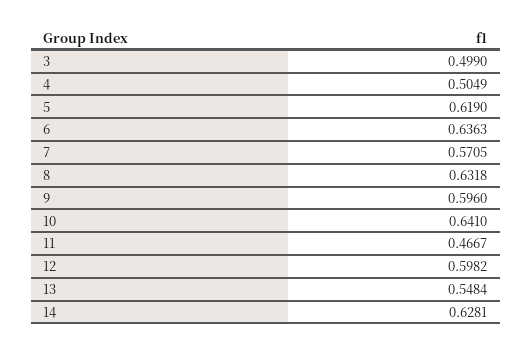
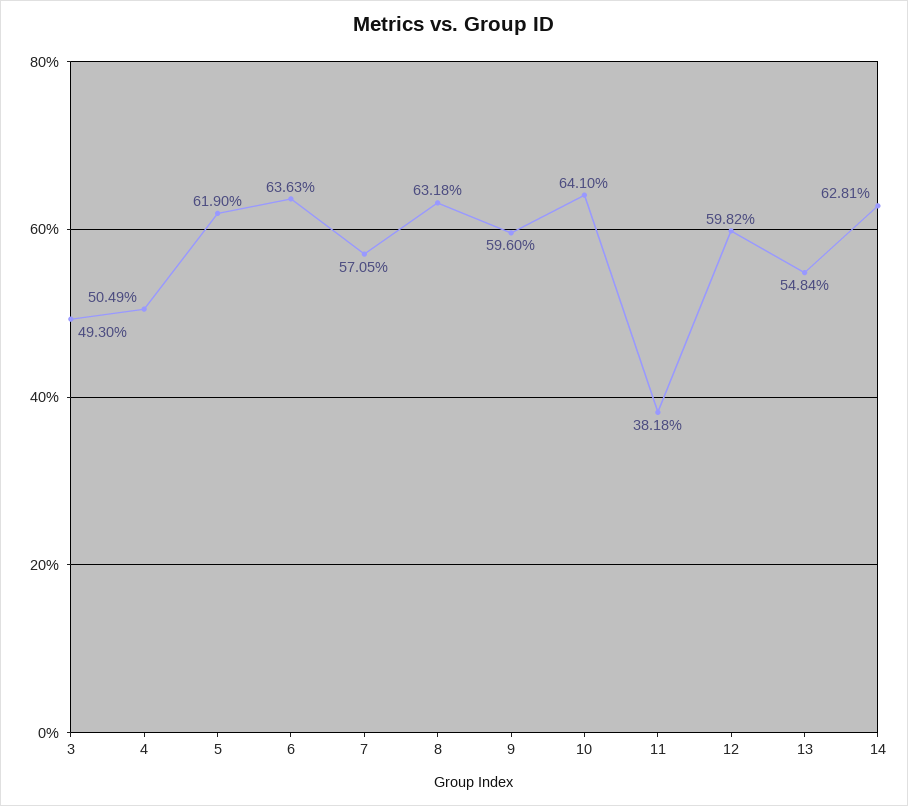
3: 0.499 -> 0.493
11: 0.4667 -> 0.3818

